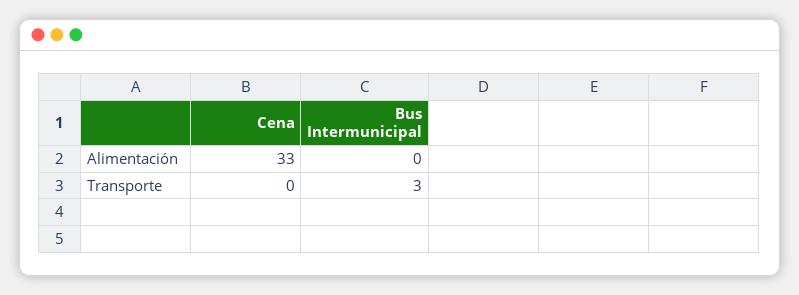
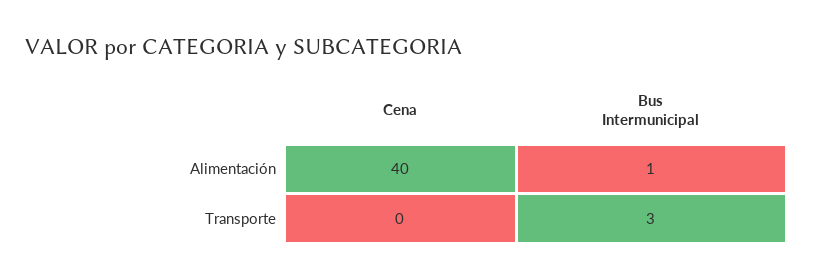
Cena, Alimentación: 33 -> 40
Bus Intermunicipal, Alimentación: 0 -> 1

